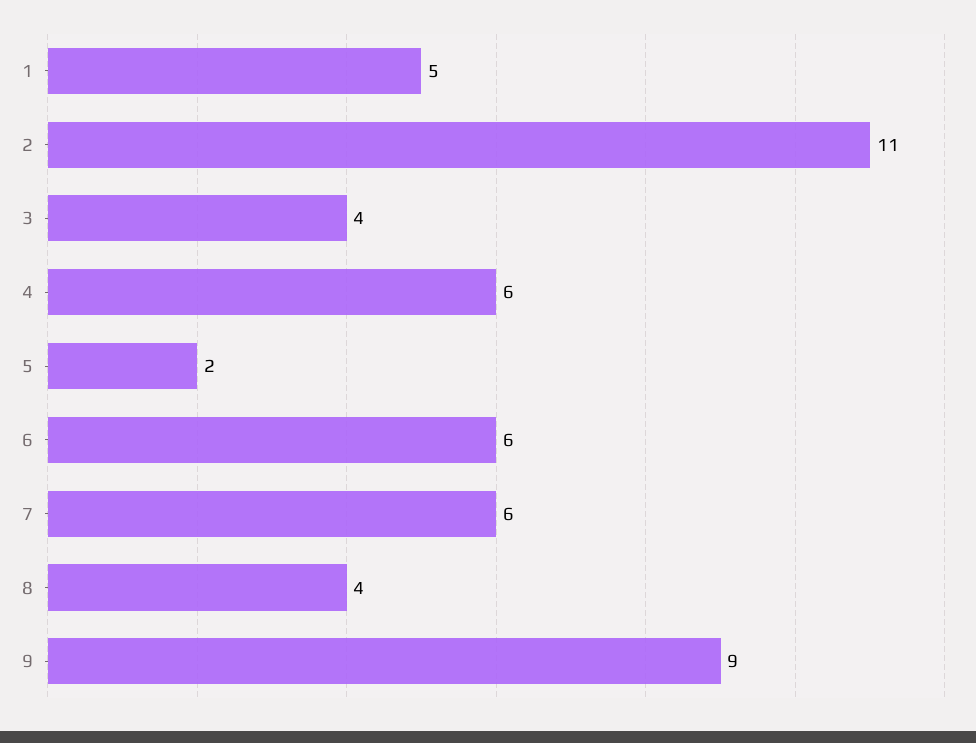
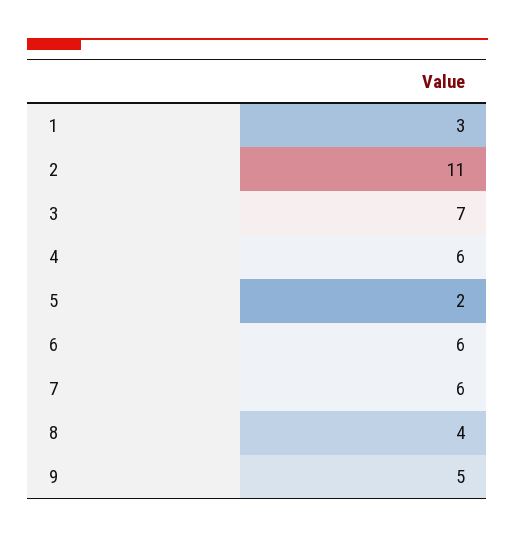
1: 5 -> 3
3: 4 -> 7
9: 9 -> 5

